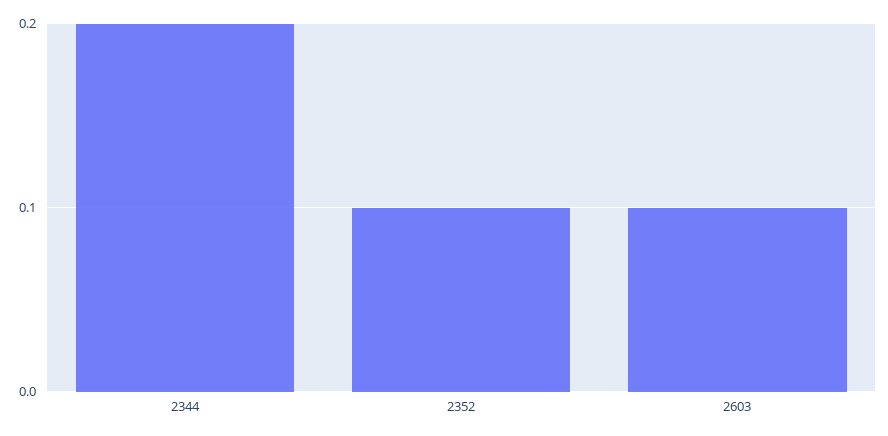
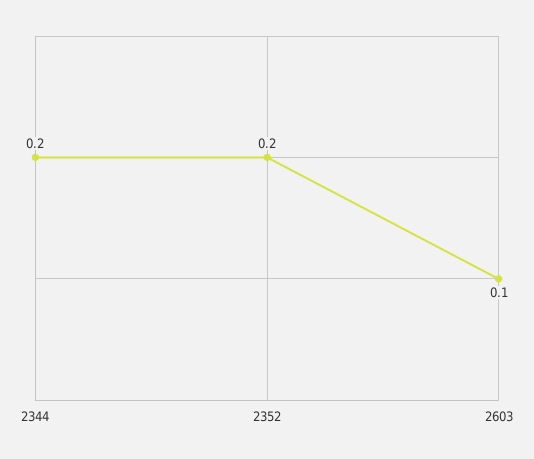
2352: 0.1 -> 0.2

